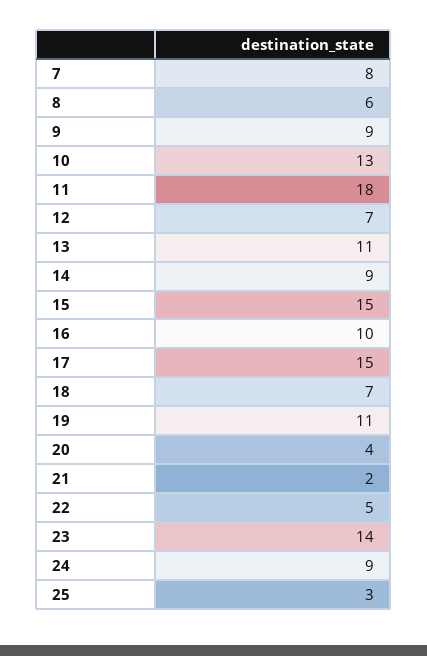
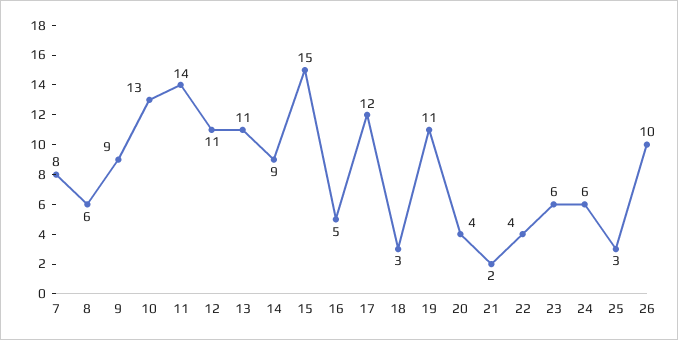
11: 18 -> 14
12: 7 -> 11
16: 10 -> 5
17: 15 -> 12
18: 7 -> 3
22: 5 -> 4
23: 14 -> 6
24: 9 -> 6
26: none -> 10

